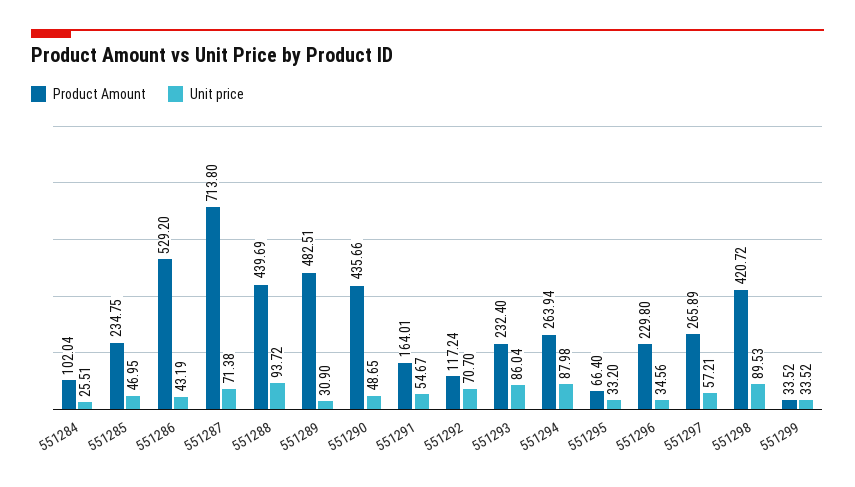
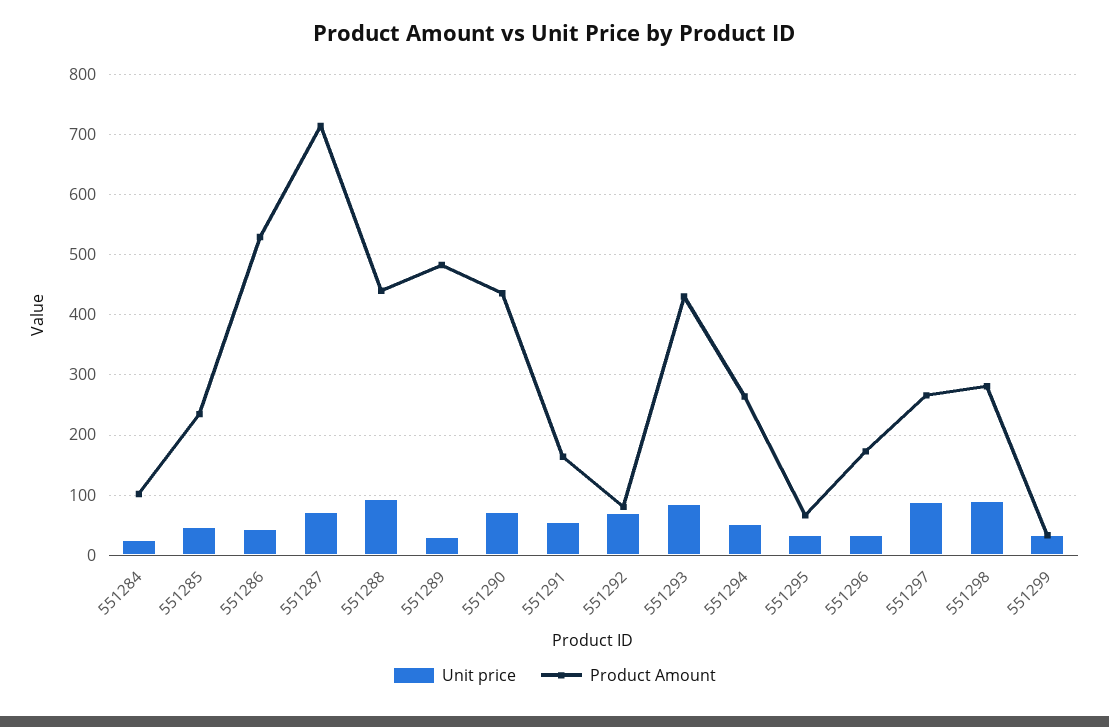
Unit price, 551290: 48.65 -> 70
Product Amount, 551292: 117.24 -> 80
Product Amount, 551293: 232.4 -> 430
Unit price, 551294: 87.98 -> 50
Product Amount, 551296: 229.8 -> 170
Unit price, 551297: 57.21 -> 90
Product Amount, 551298: 420.72 -> 280

